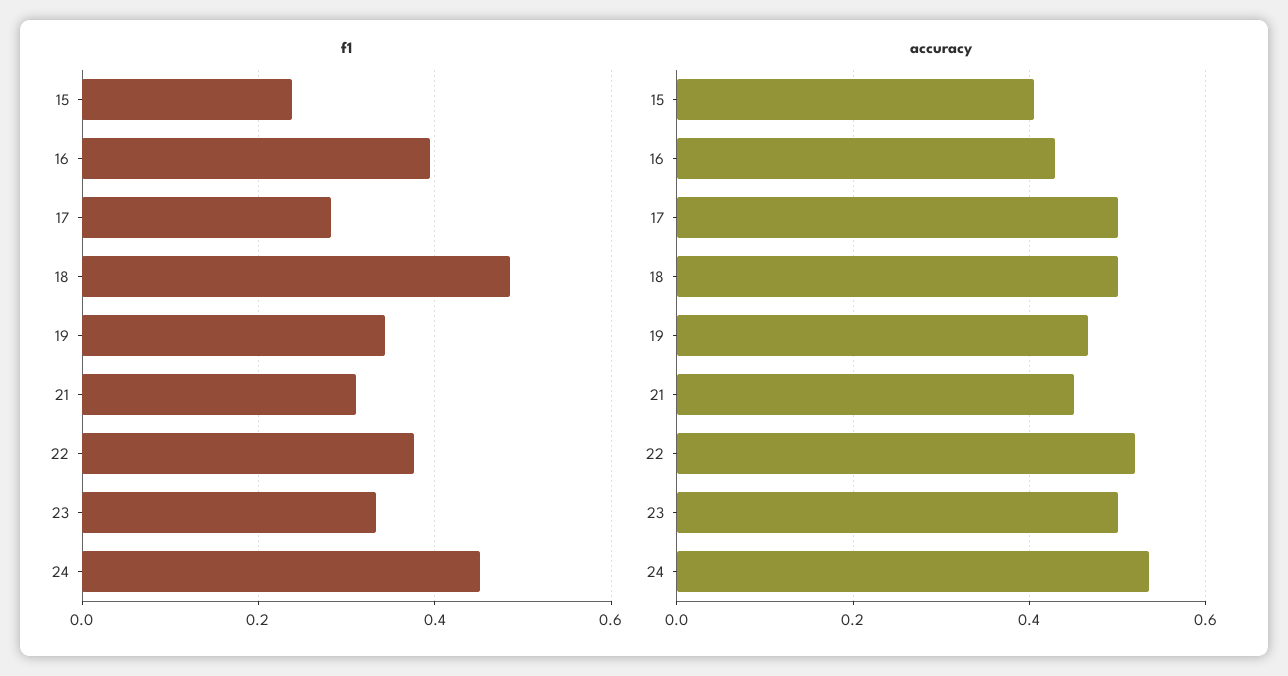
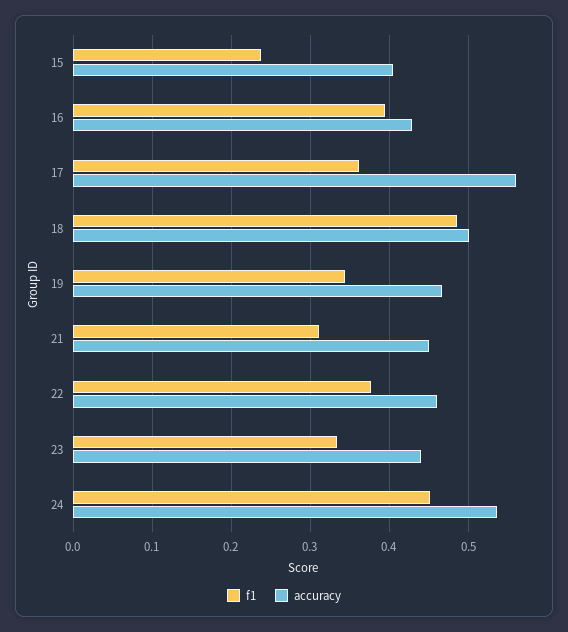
f1, 17: 0.28 -> 0.36
accuracy, 17: 0.5 -> 0.56
accuracy, 22: 0.52 -> 0.46
accuracy, 23: 0.5 -> 0.44

